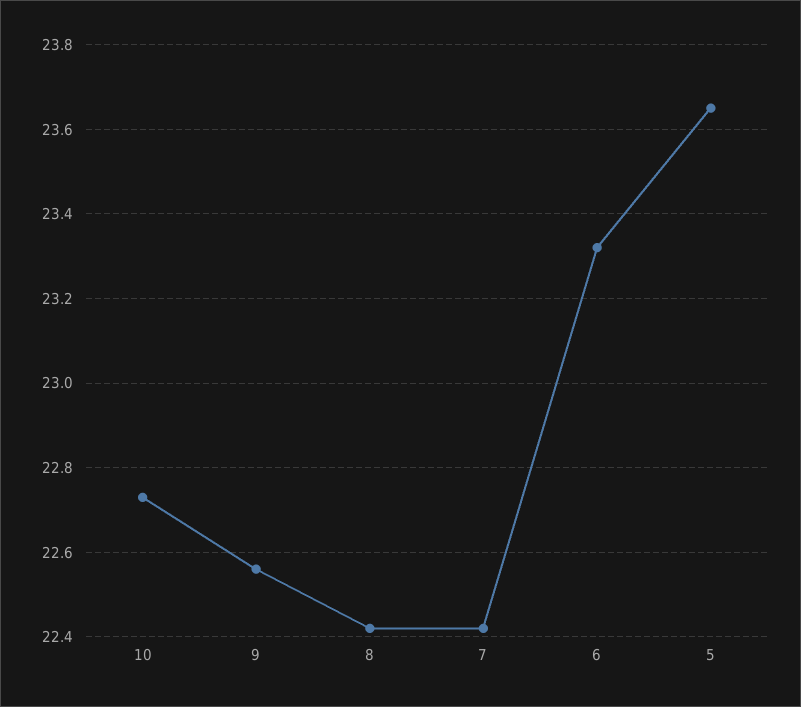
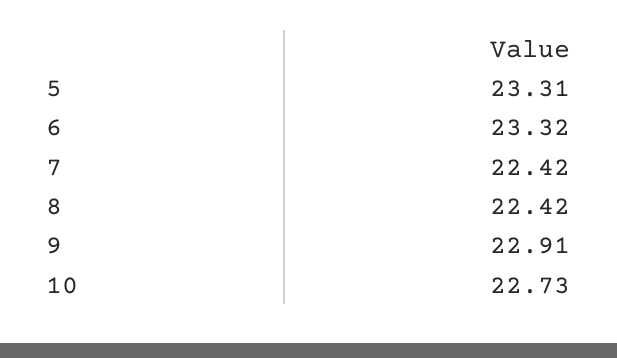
9: 22.55 -> 22.91
5: 23.65 -> 23.31

